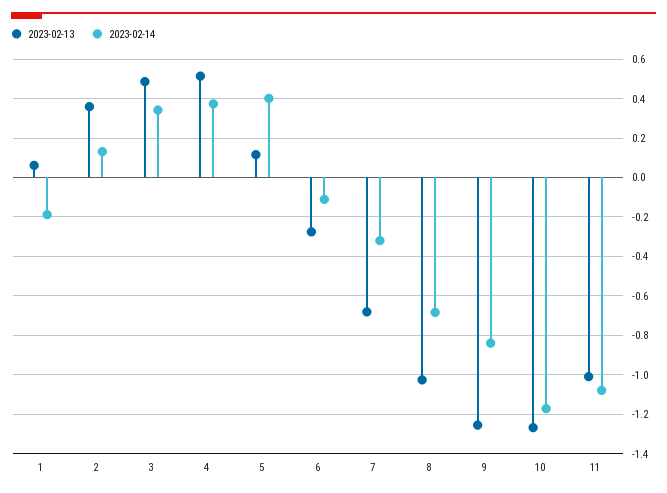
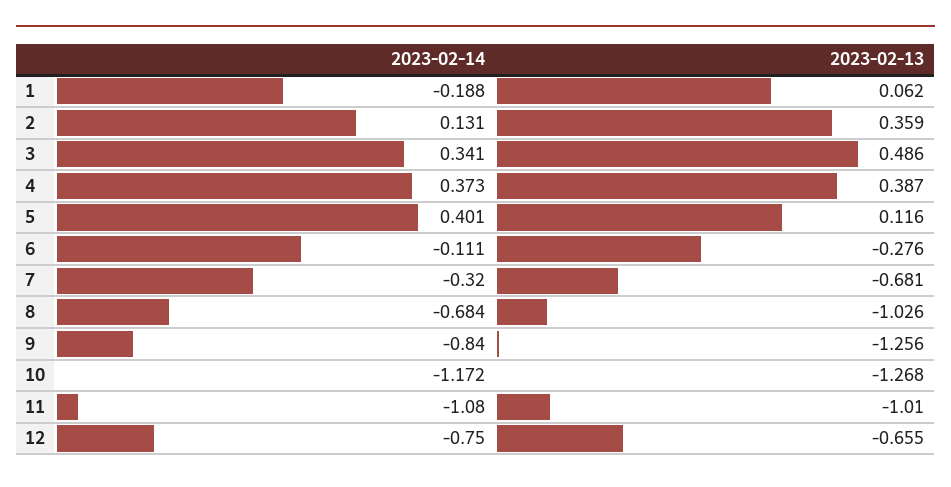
2023-02-13, 4: 0.5 -> 0.387
2023-02-14, 12: none -> -0.75
2023-02-13, 12: none -> -0.655

